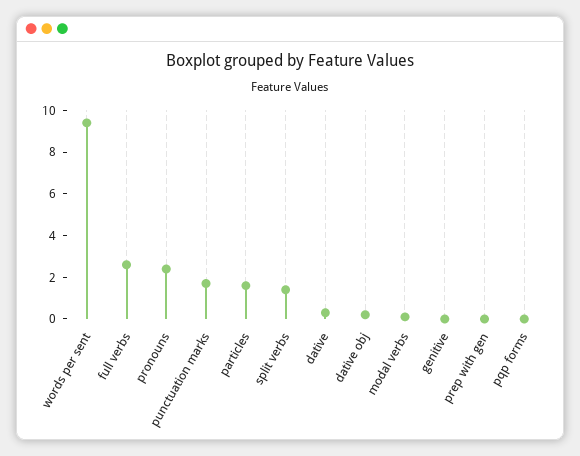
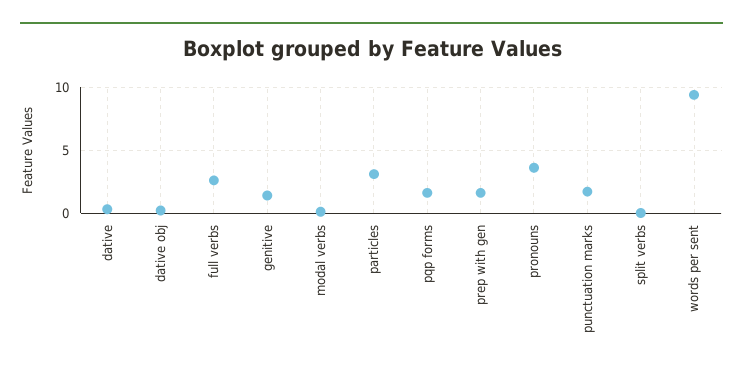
pronouns: 2.5 -> 3.5
particles: 1.5 -> 3
split verbs: 1.5 -> 0
genitive: 0 -> 1.5
prep with gen: 0 -> 1.5
pqp forms: 0 -> 1.5

